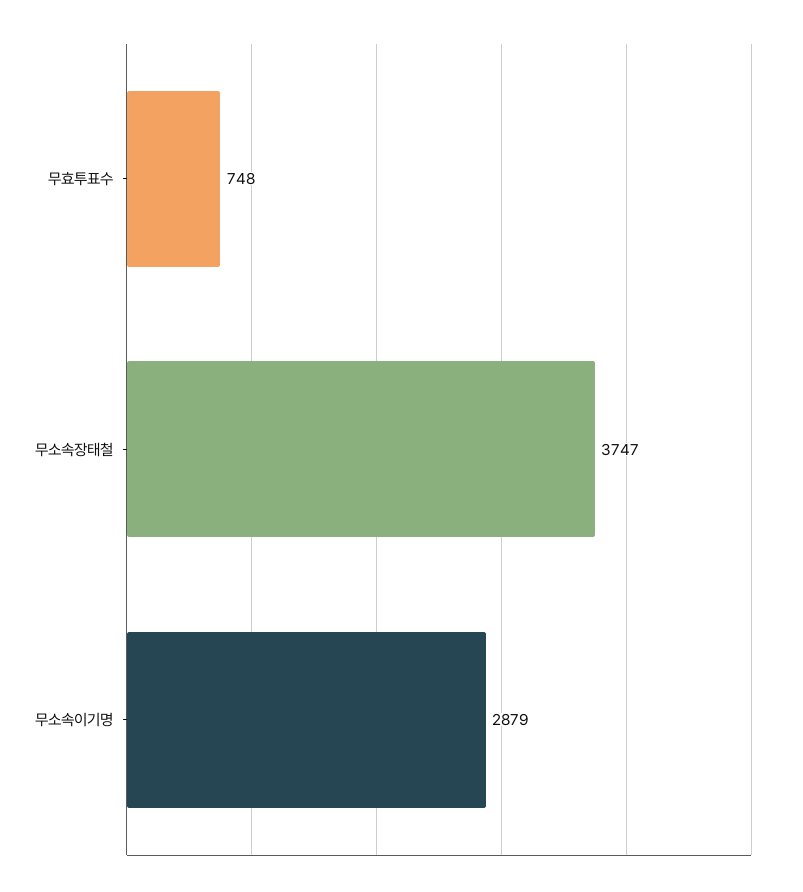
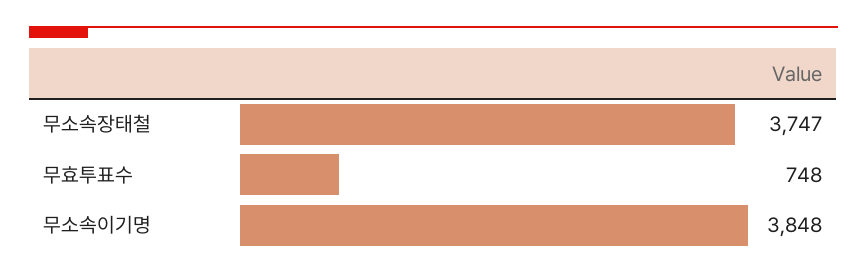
무소속이기명: 2879 -> 3848

